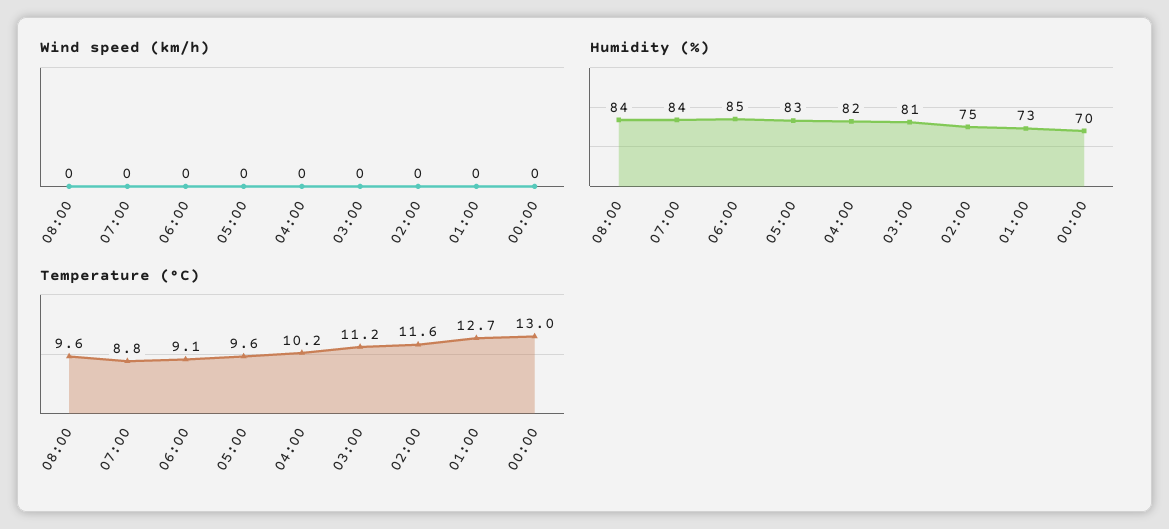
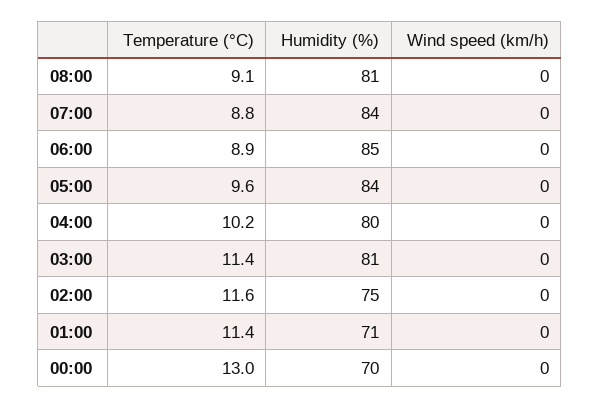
Humidity (%), 08:00: 84 -> 81
Humidity (%), 05:00: 83 -> 84
Humidity (%), 04:00: 82 -> 80
Humidity (%), 01:00: 73 -> 71
Temperature (°C), 08:00: 9.6 -> 9.1
Temperature (°C), 06:00: 9.1 -> 8.9
Temperature (°C), 03:00: 11.2 -> 11.4
Temperature (°C), 01:00: 12.7 -> 11.4

